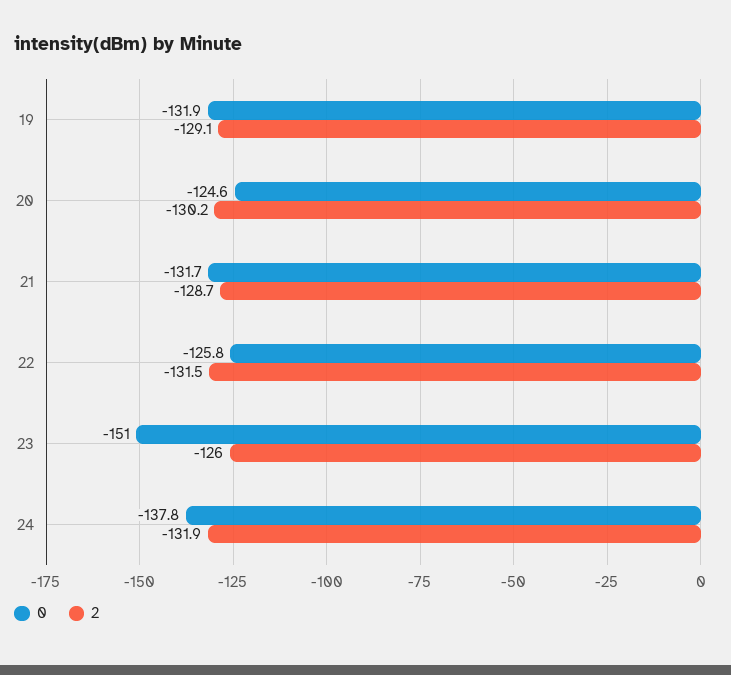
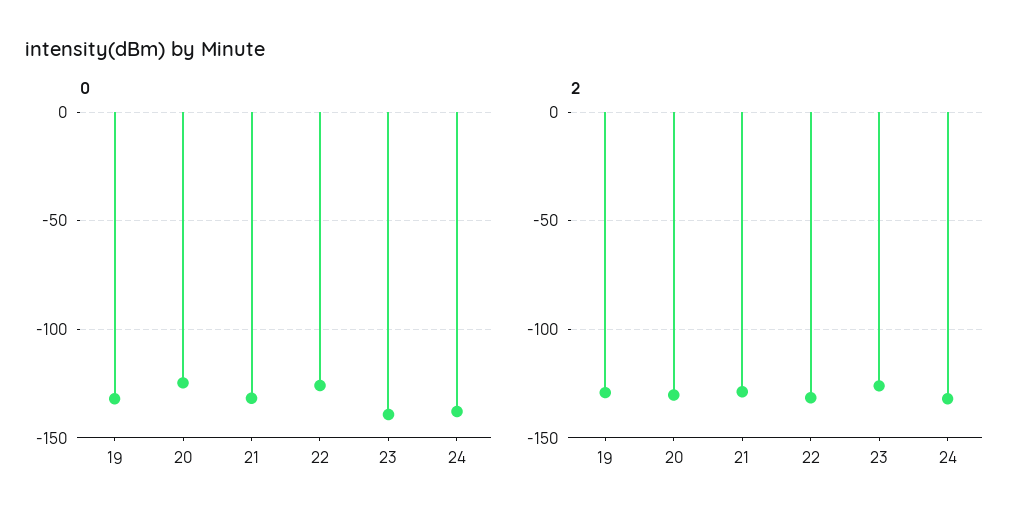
0, 23: -151 -> -140

